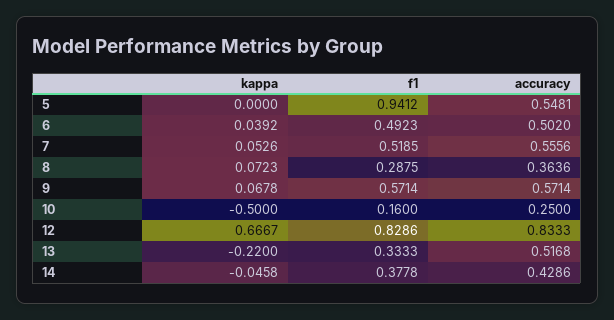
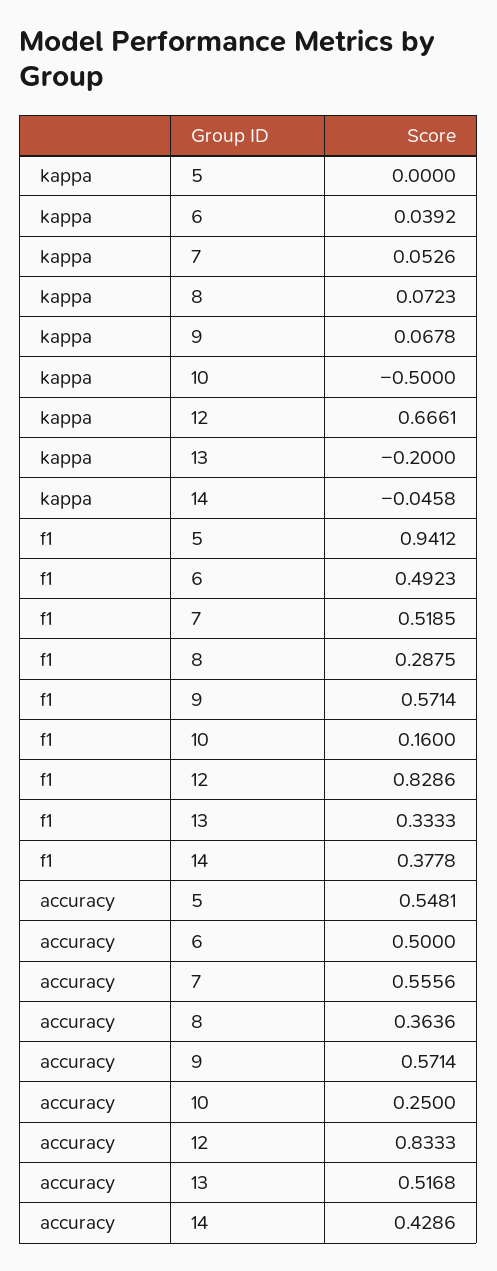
accuracy, 6: 0.502 -> 0.5
kappa, 12: 0.6667 -> 0.6661
kappa, 13: -0.22 -> -0.2

